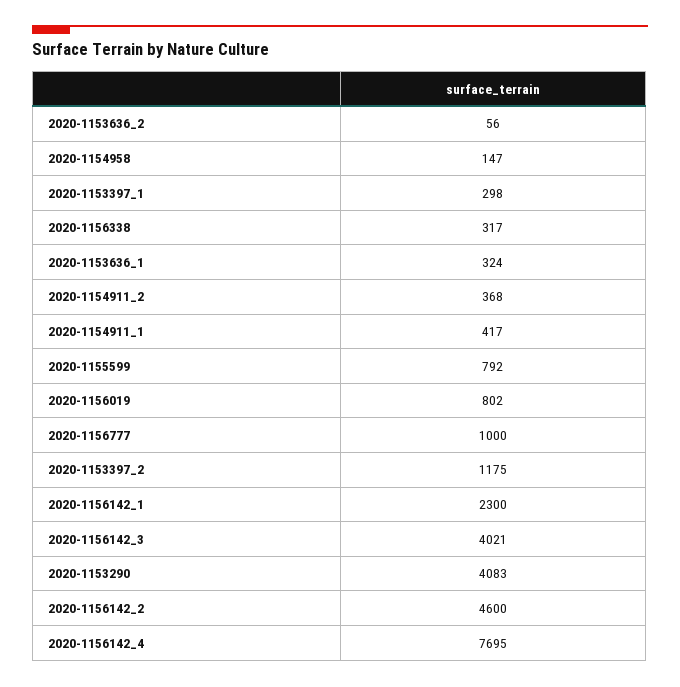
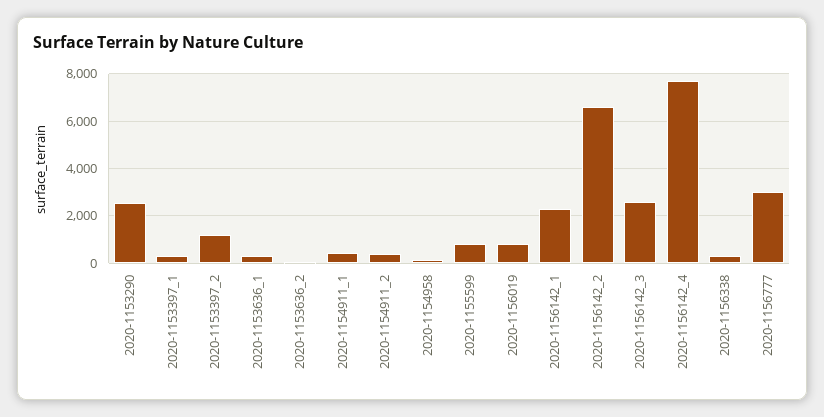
2020-1156777: 1000 -> 3000
2020-1156142_3: 4021 -> 2500
2020-1153290: 4083 -> 2500
2020-1156142_2: 4600 -> 6500

